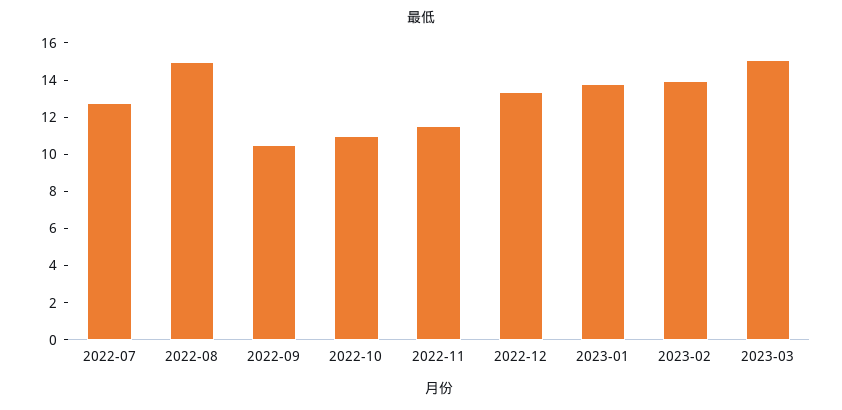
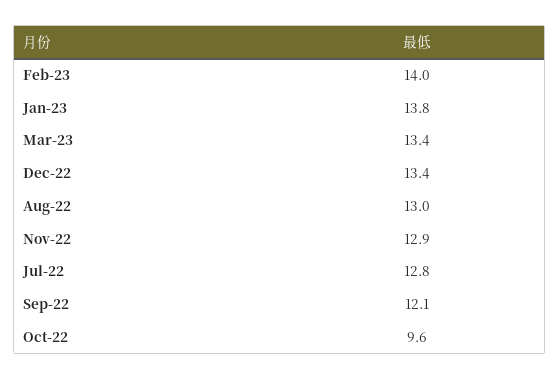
2022-08: 15 -> 13
2022-09: 10.5 -> 12.1
2022-10: 11 -> 9.6
2022-11: 11.5 -> 12.9
2023-03: 15 -> 13.4

